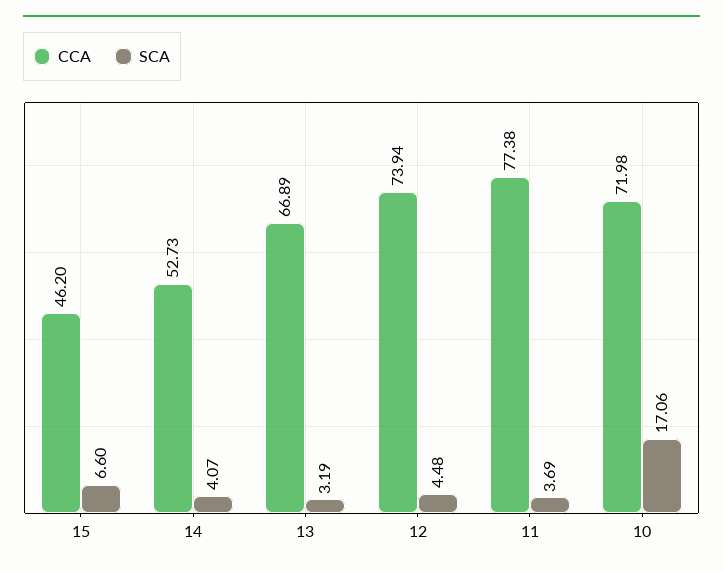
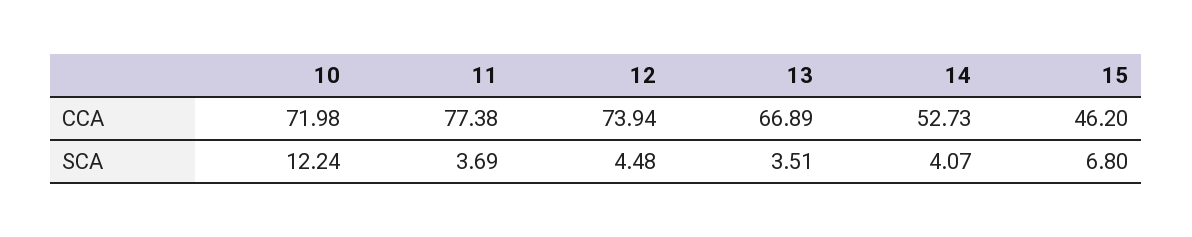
SCA, 15: 6.6 -> 6.8
SCA, 13: 3.19 -> 3.51
SCA, 10: 17.06 -> 12.24

